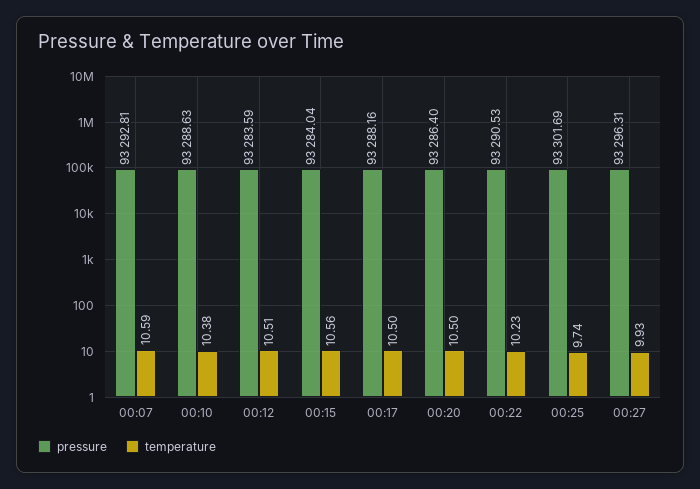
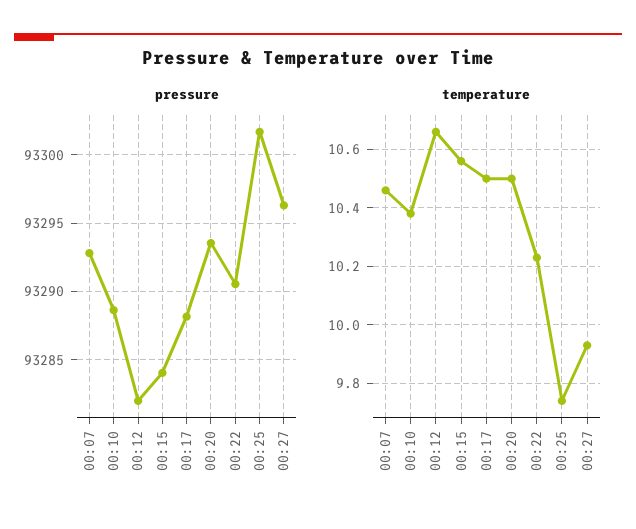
temperature, 00:07: 10.59 -> 10.45
pressure, 00:12: 93283.59 -> 93282
temperature, 00:12: 10.51 -> 10.65
pressure, 00:20: 93286.4 -> 93293.5

